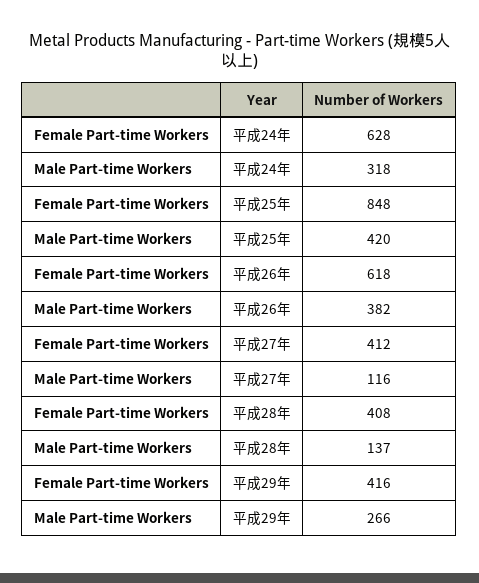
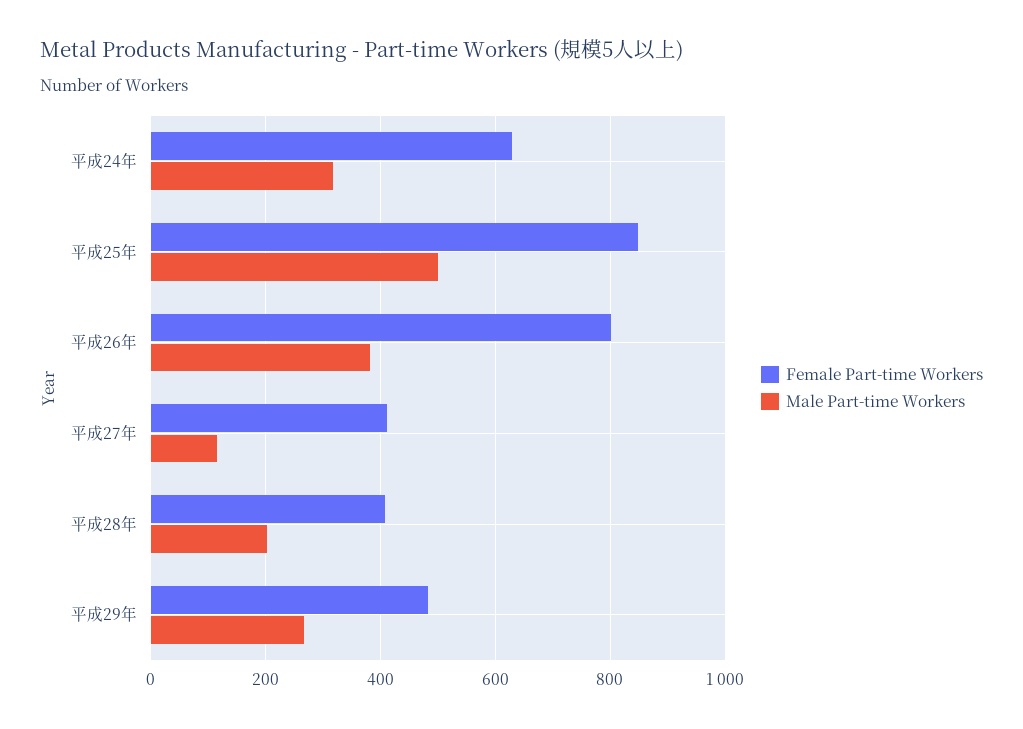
Male Part-time Workers, 平成25年: 420 -> 500
Female Part-time Workers, 平成26年: 618 -> 800
Male Part-time Workers, 平成28年: 137 -> 200
Female Part-time Workers, 平成29年: 416 -> 480

